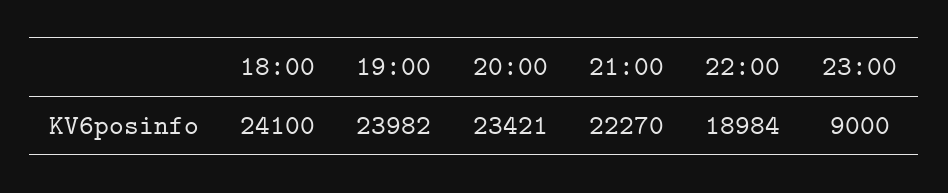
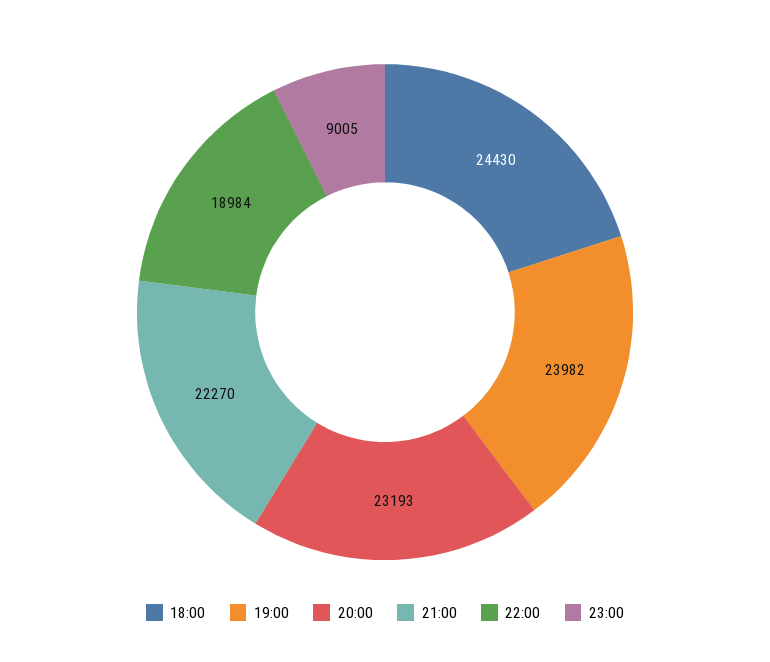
18:00: 24100 -> 24430
20:00: 23421 -> 23193
23:00: 9000 -> 9005

